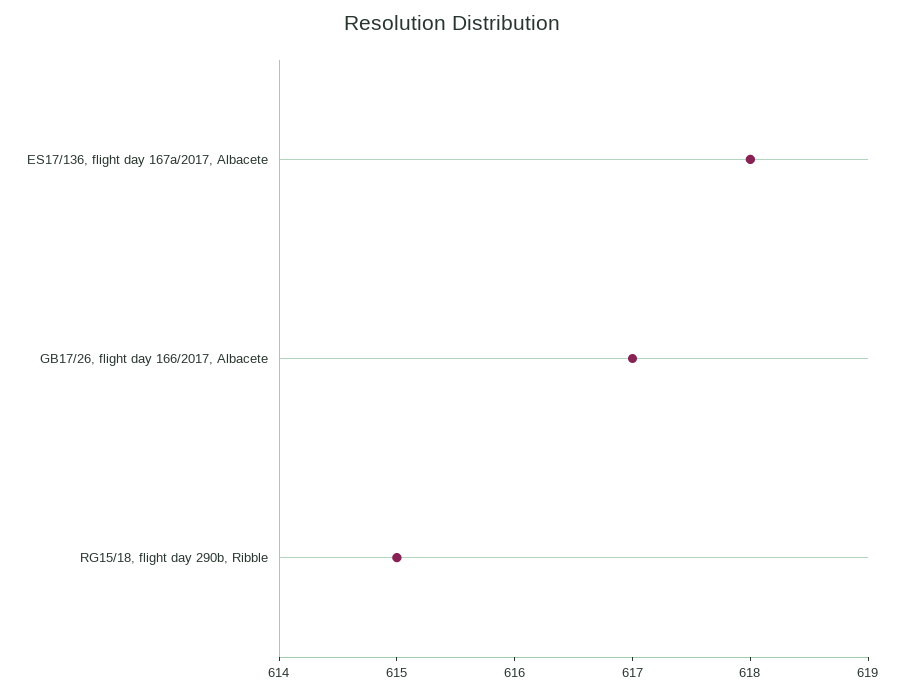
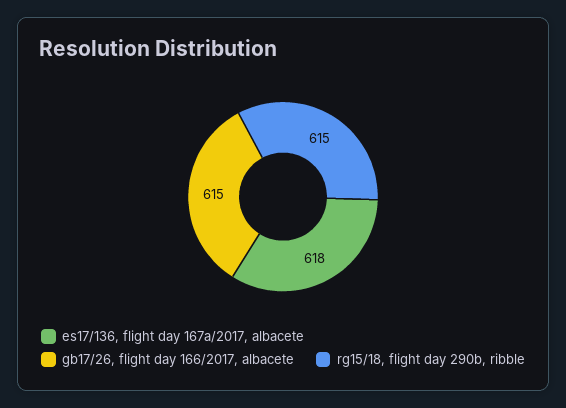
GB17/26, flight day 166/2017, Albacete: 617 -> 615

